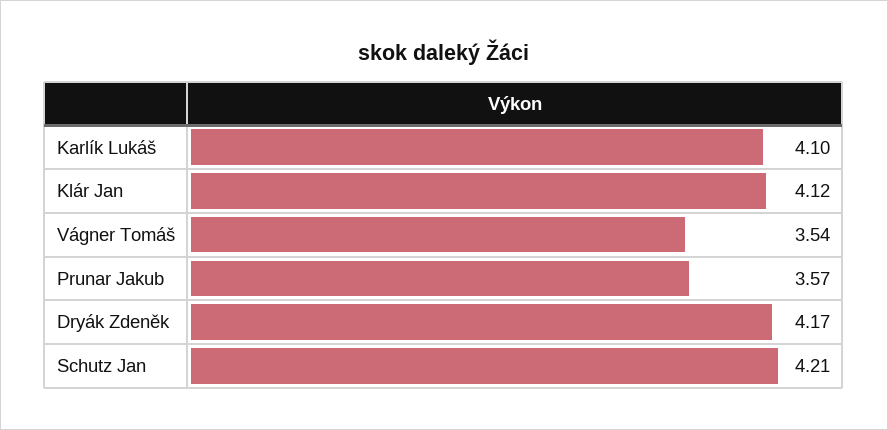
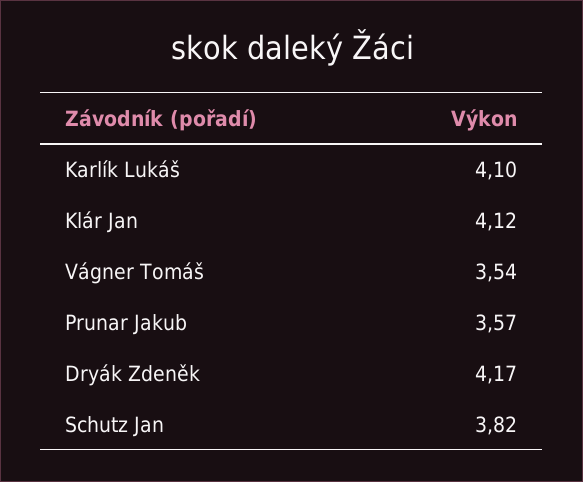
Schutz Jan: 4.21 -> 3.82

